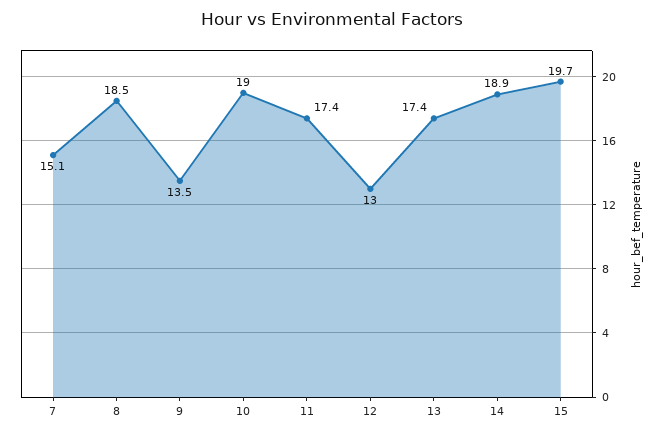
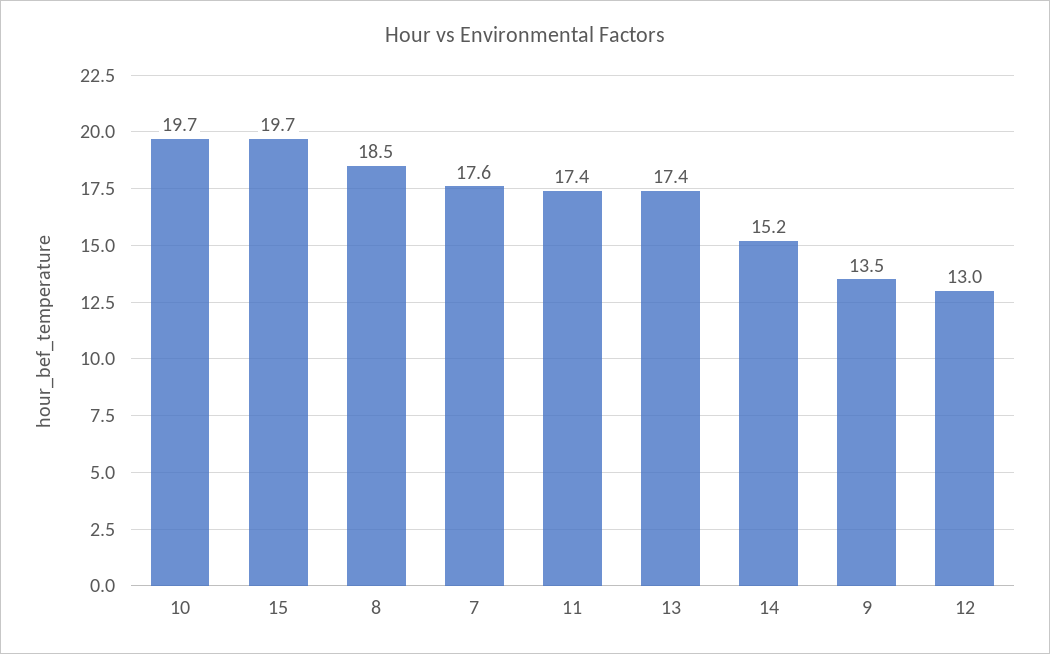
7: 15.1 -> 17.6
10: 19 -> 19.7
14: 18.9 -> 15.2

